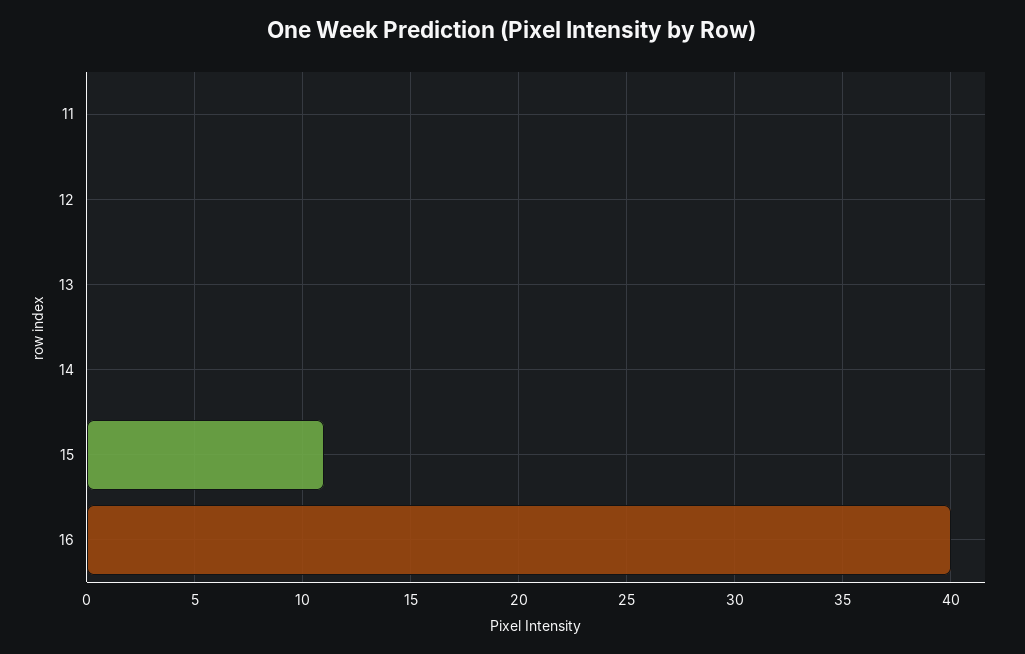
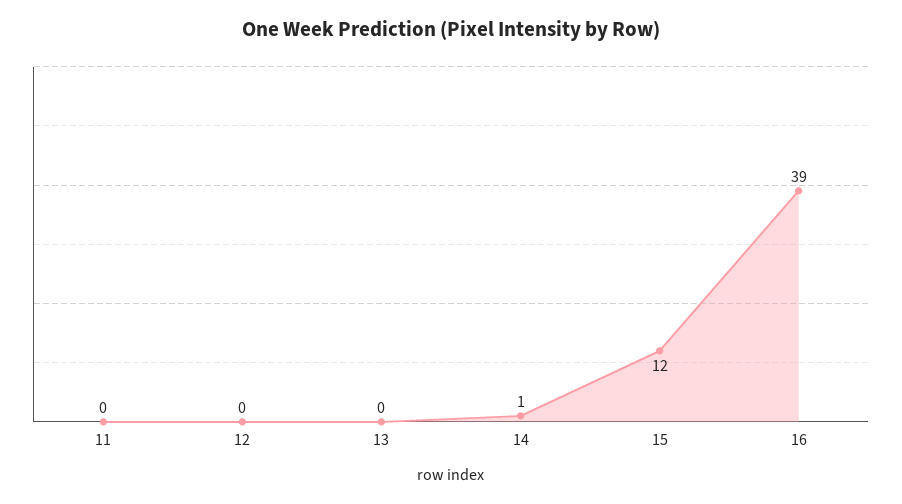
14: 0 -> 1
15: 11 -> 12
16: 40 -> 39

